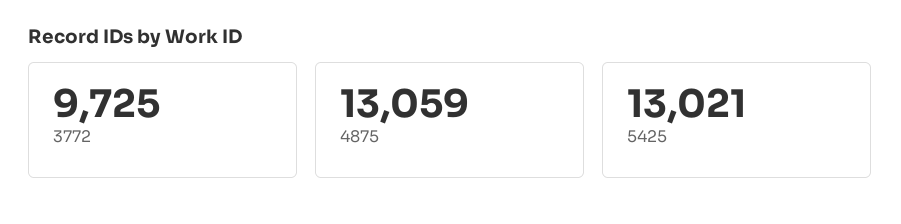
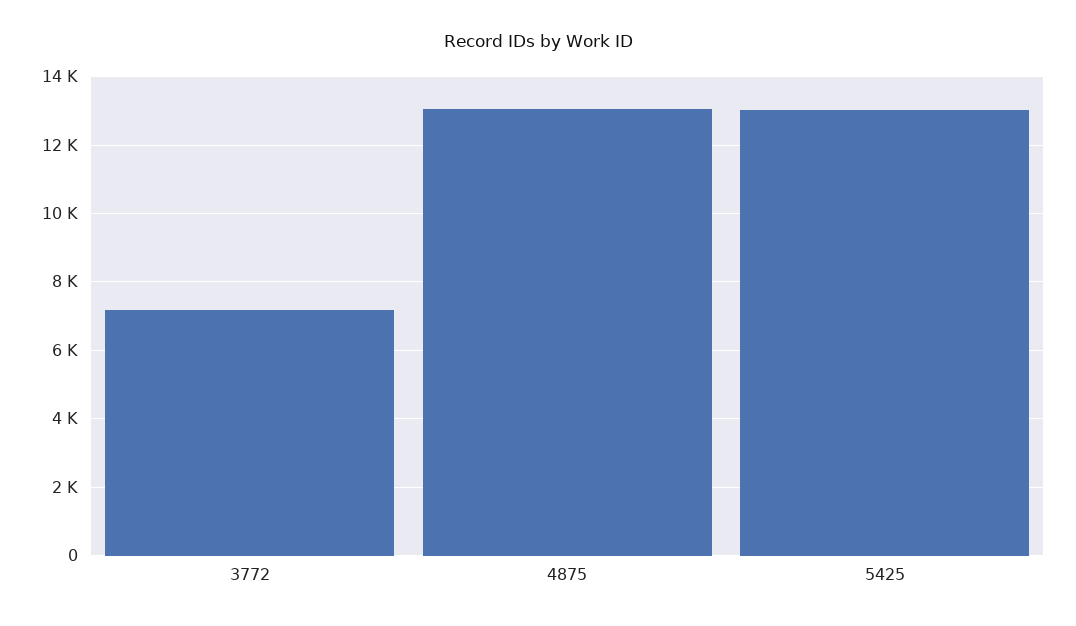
3772: 9725 -> 7200

